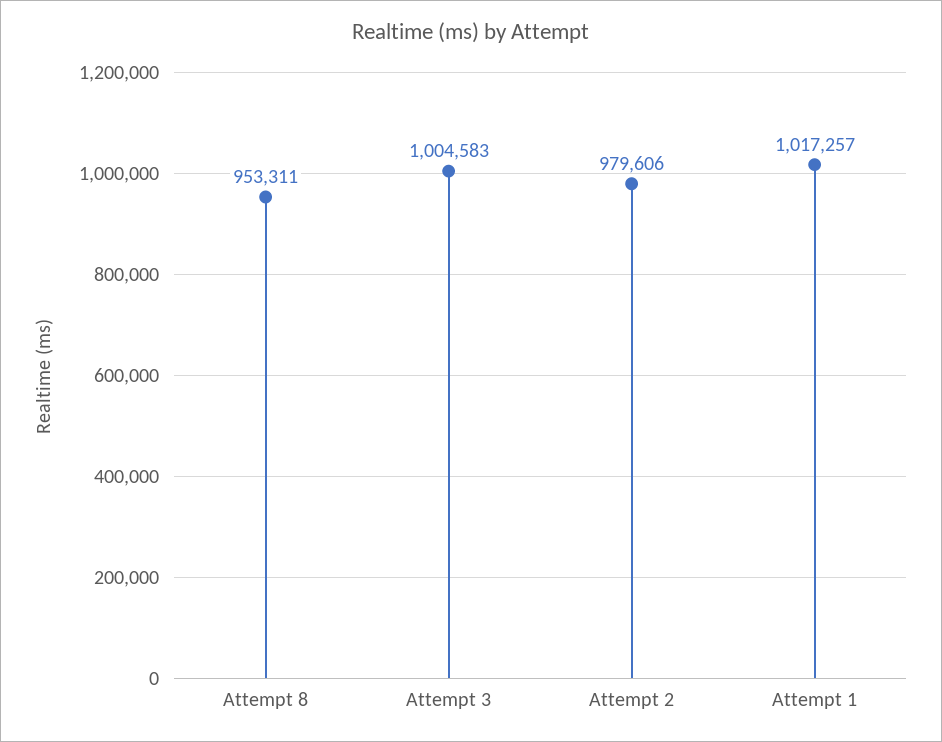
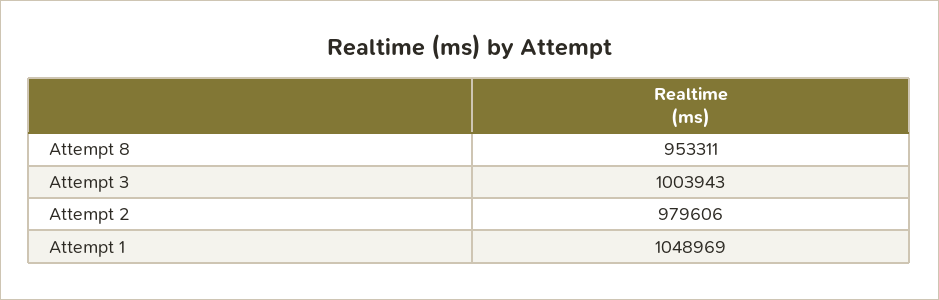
Attempt 3: 1004583 -> 1003943
Attempt 1: 1017257 -> 1048969

